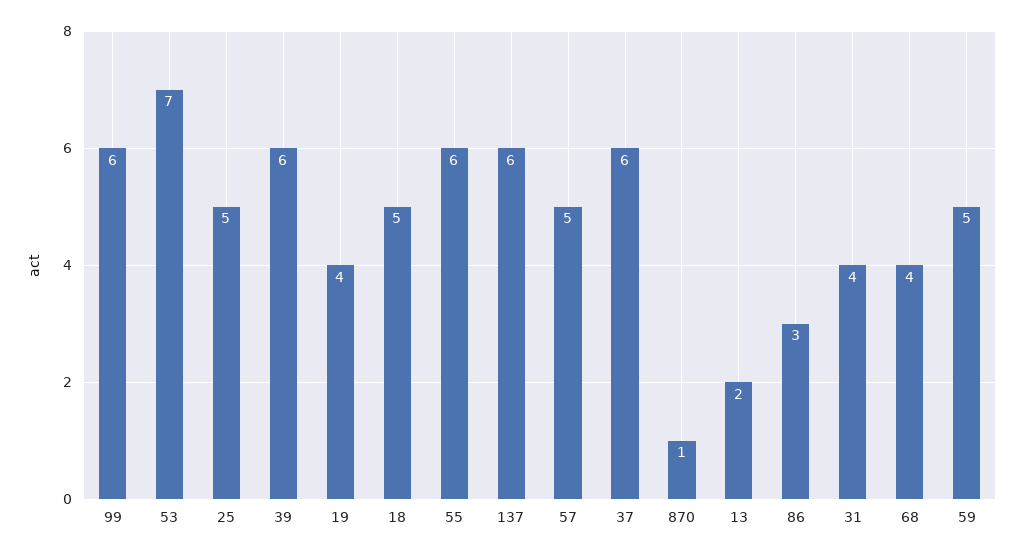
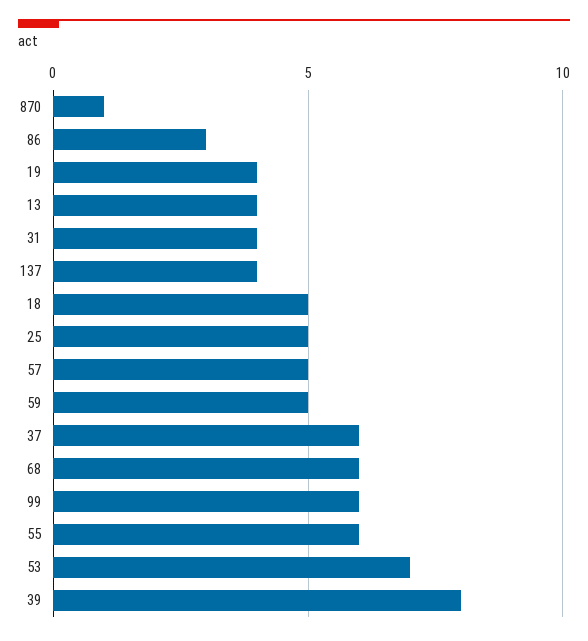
39: 6 -> 8
137: 6 -> 4
13: 2 -> 4
68: 4 -> 6

